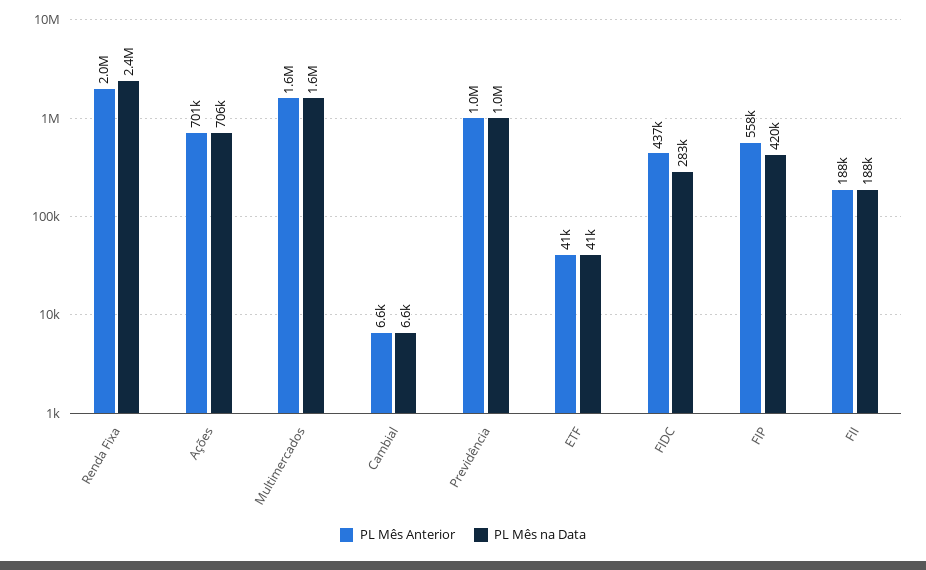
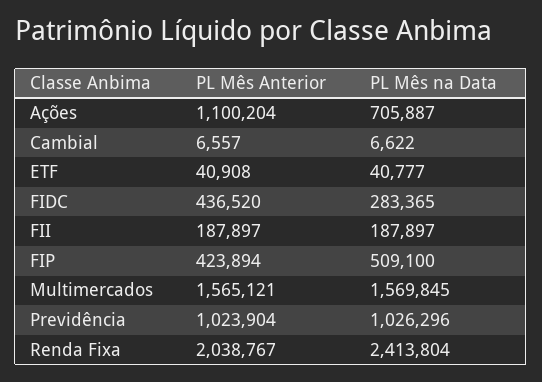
PL Mês Anterior, Ações: 701000 -> 1100204
PL Mês Anterior, FIP: 558000 -> 423894
PL Mês na Data, FIP: 420000 -> 509100

